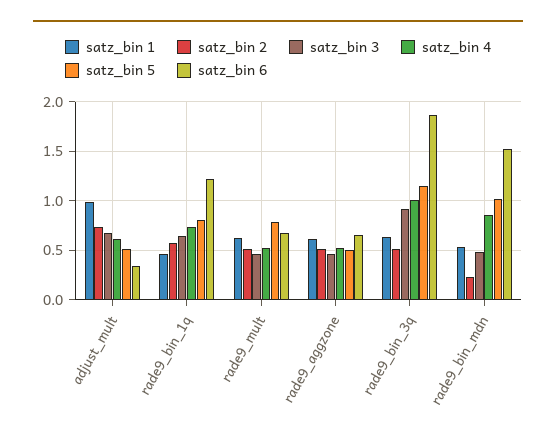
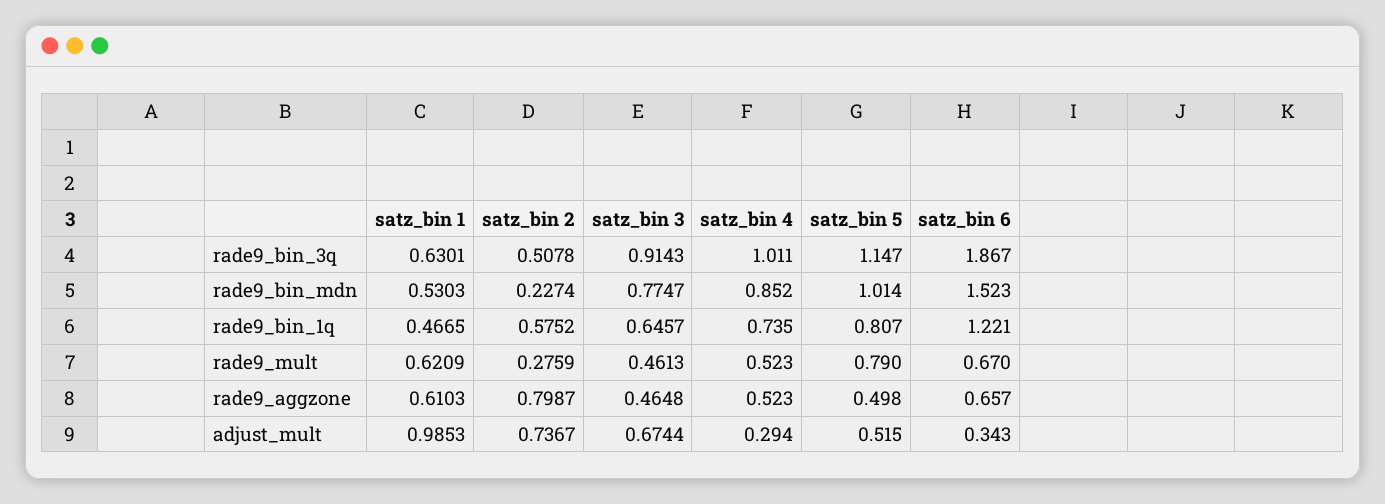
satz_bin 4, adjust_mult: 0.6 -> 0.294
satz_bin 2, rade9_mult: 0.5 -> 0.2759
satz_bin 2, rade9_aggzone: 0.5 -> 0.7987
satz_bin 3, rade9_bin_mdn: 0.5 -> 0.7747

